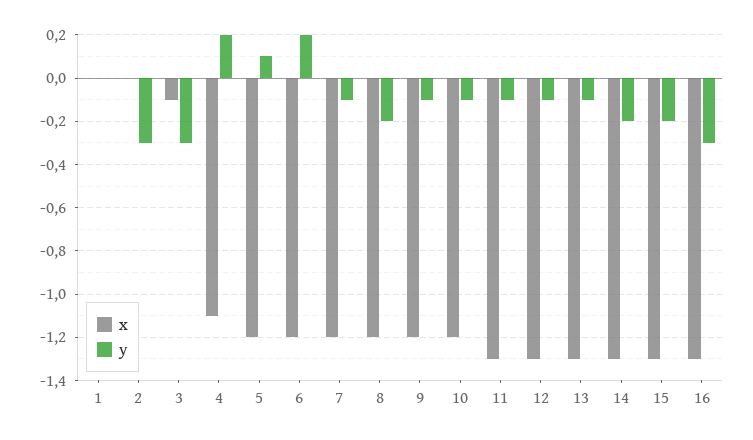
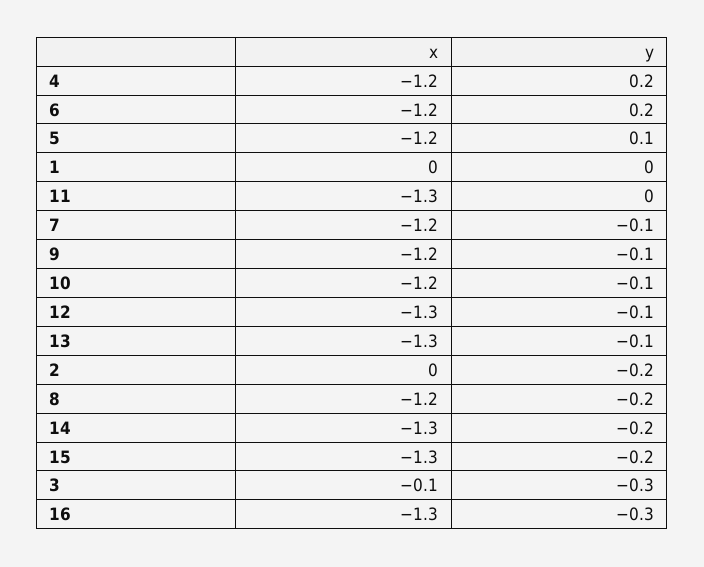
y, 2: -0.3 -> -0.2
x, 4: -1.1 -> -1.2
y, 11: -0.1 -> 0

